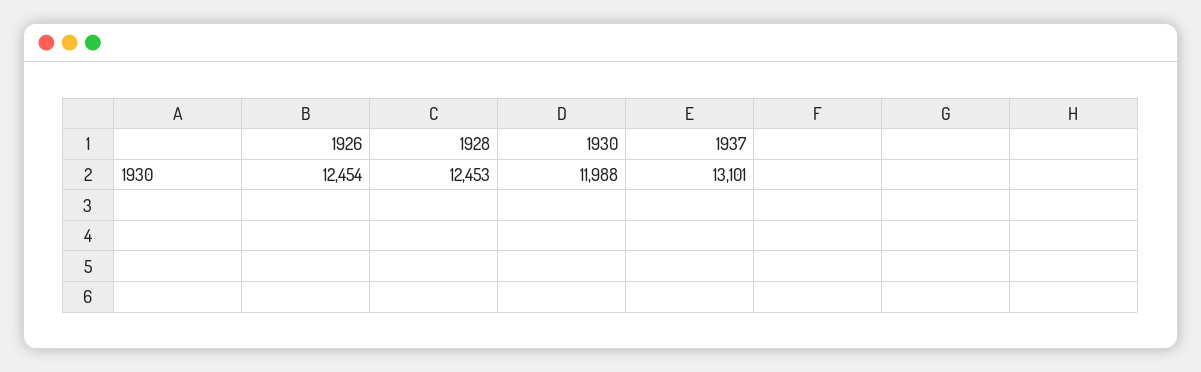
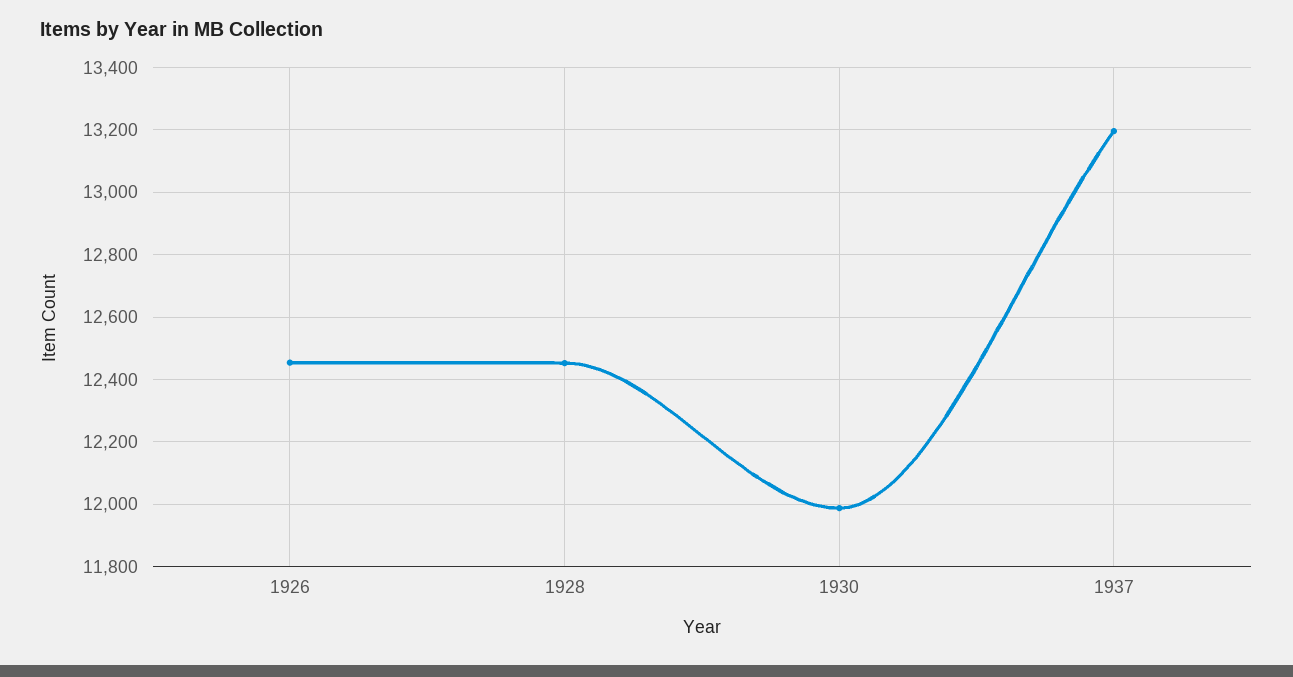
1937: 13101 -> 13200

